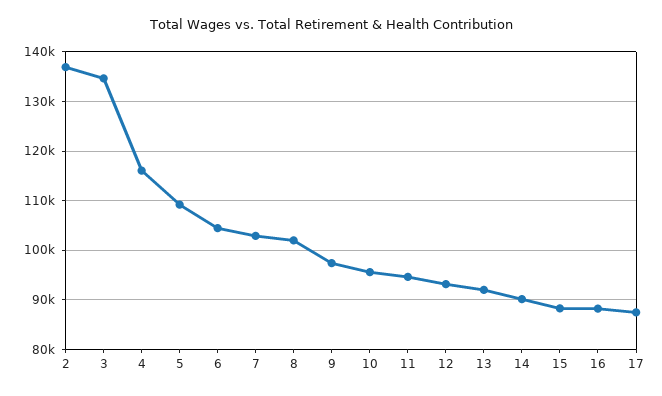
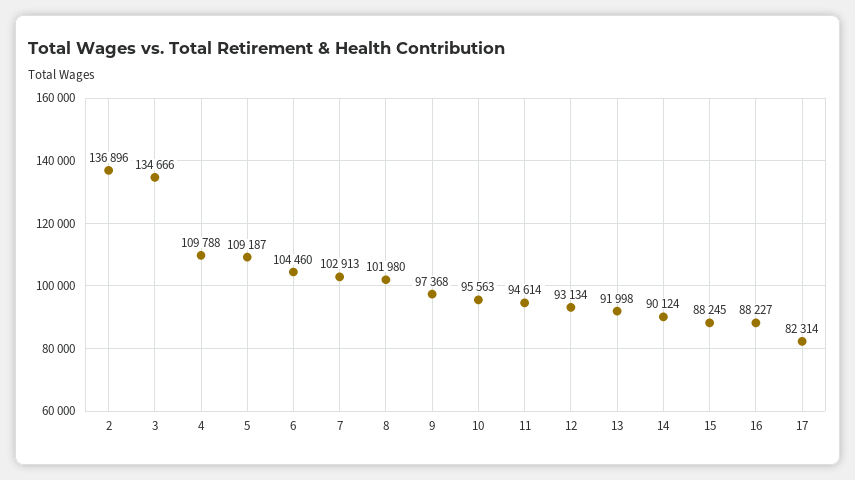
4: 116000 -> 109788
17: 88000 -> 82314

